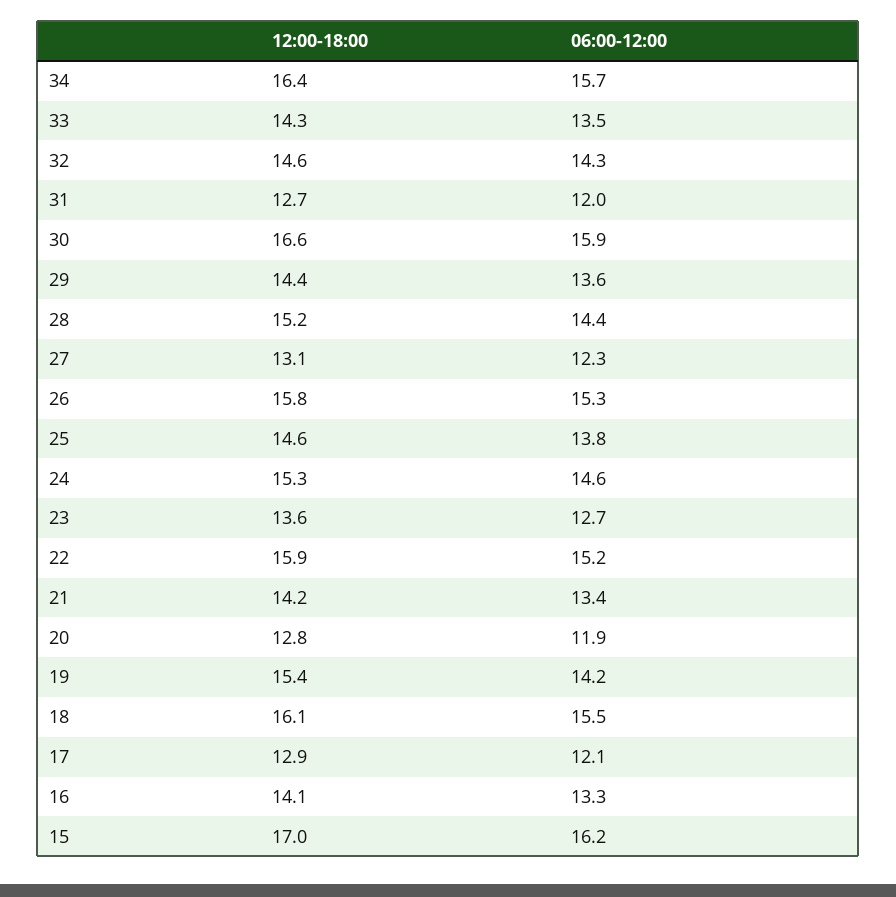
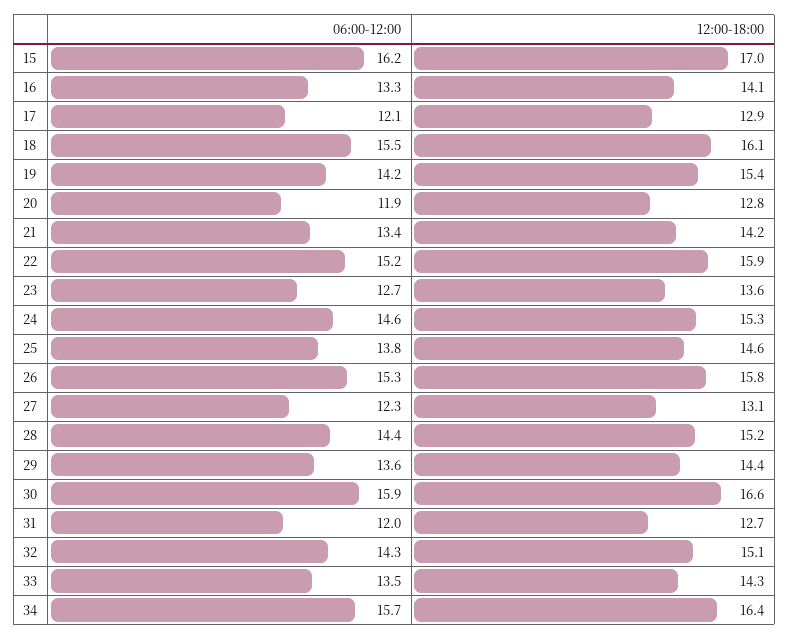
12:00-18:00, 32: 14.6 -> 15.1

